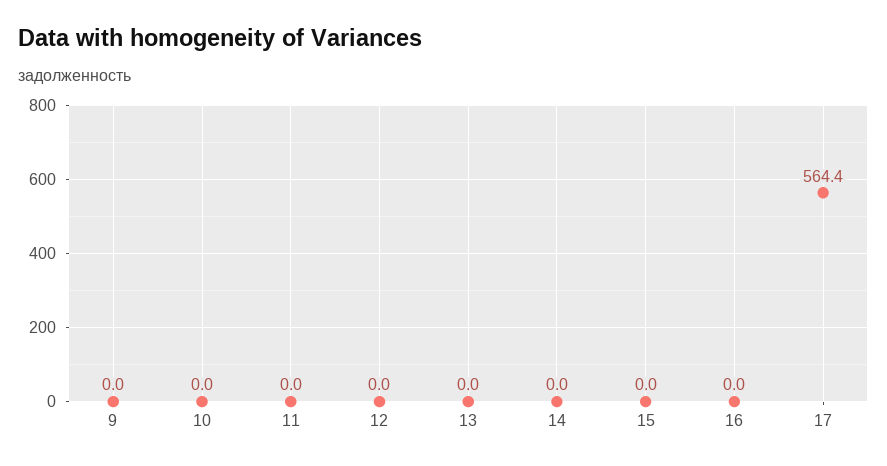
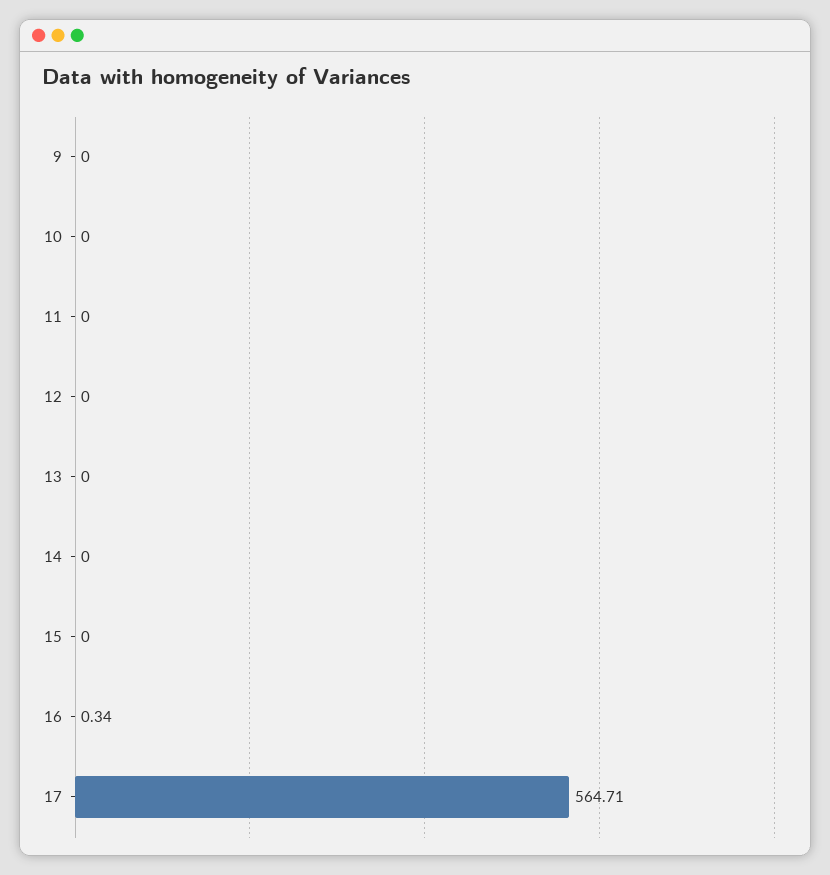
16: 0 -> 0.34
17: 564.4 -> 564.71

